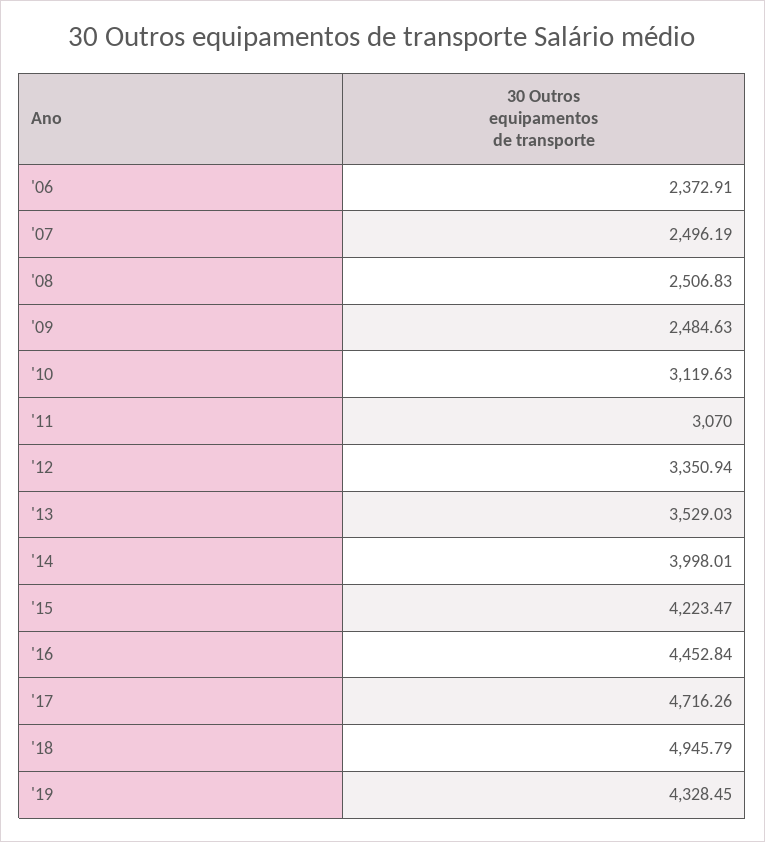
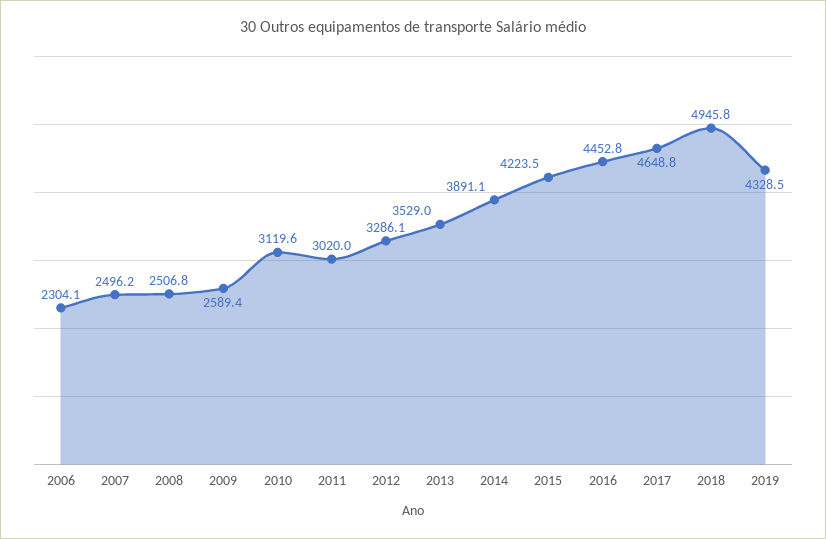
'06: 2372.91 -> 2304.1
'09: 2484.63 -> 2589.4
'11: 3070 -> 3020
'12: 3350.94 -> 3286.1
'14: 3998.01 -> 3891.1
'17: 4716.26 -> 4648.8

